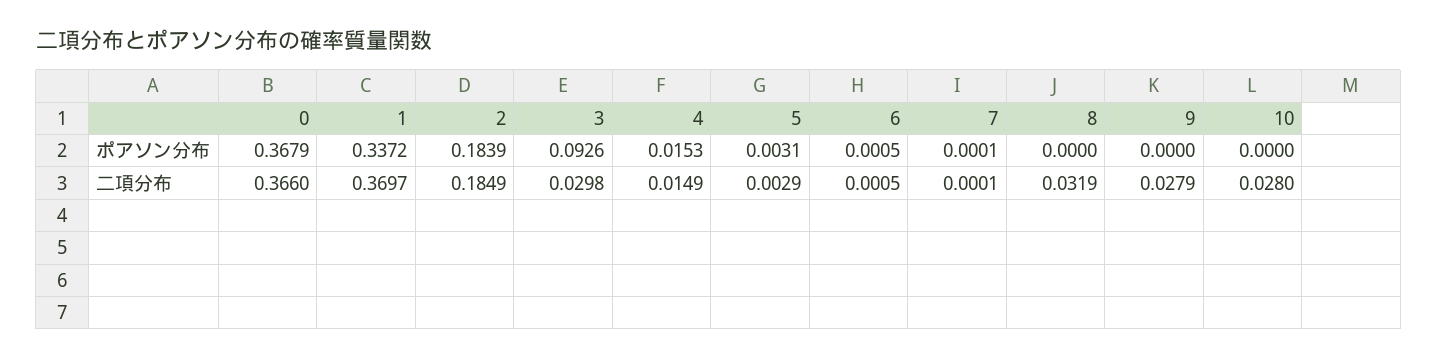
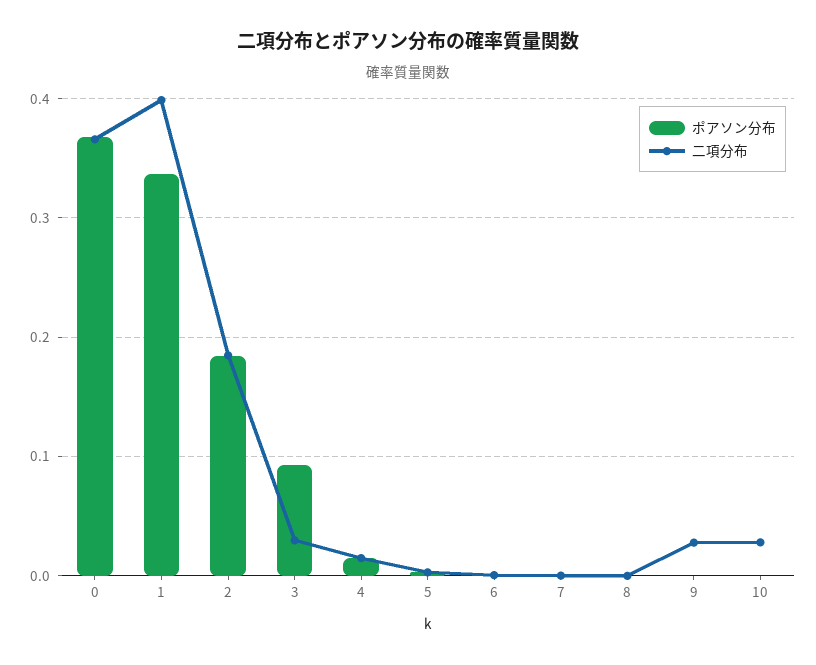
二項分布, 1: 0.3697 -> 0.4
二項分布, 8: 0.0319 -> 0

